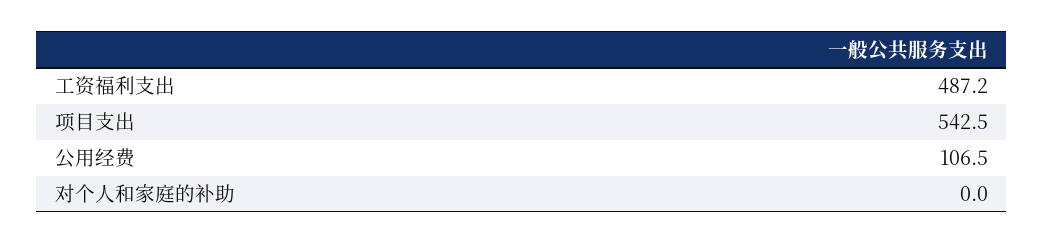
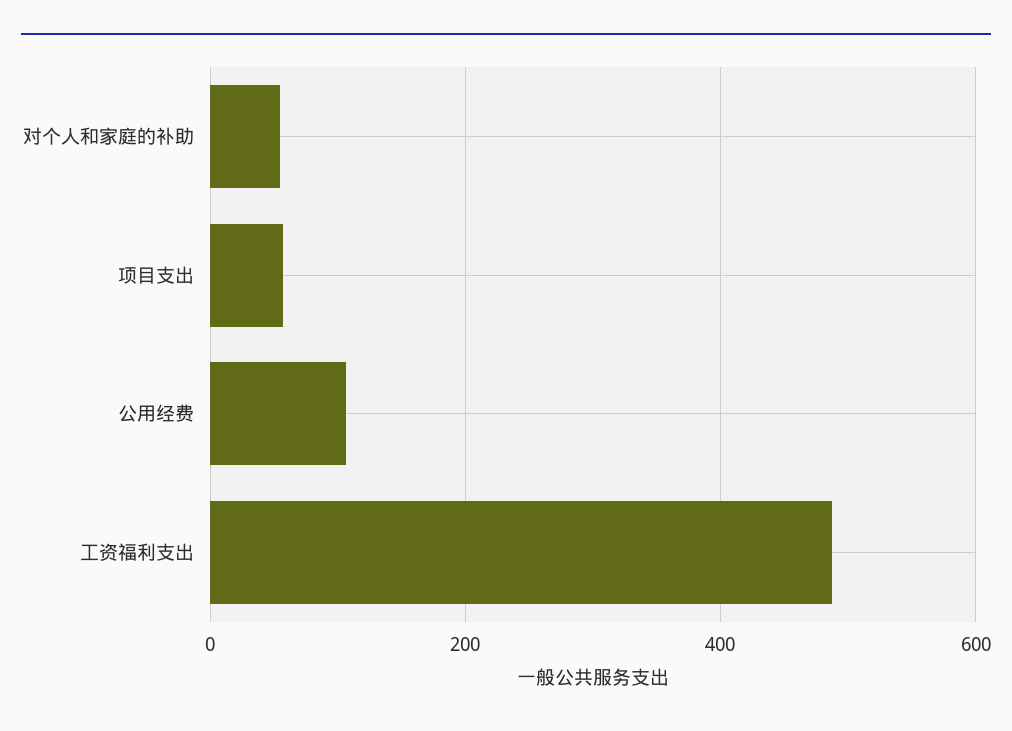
项目支出: 542.5 -> 60
对个人和家庭的补助: 0 -> 60

